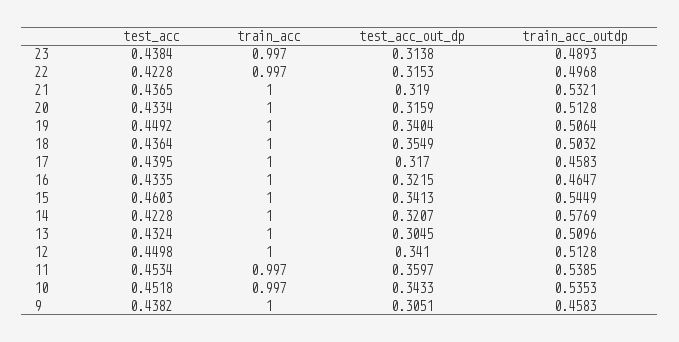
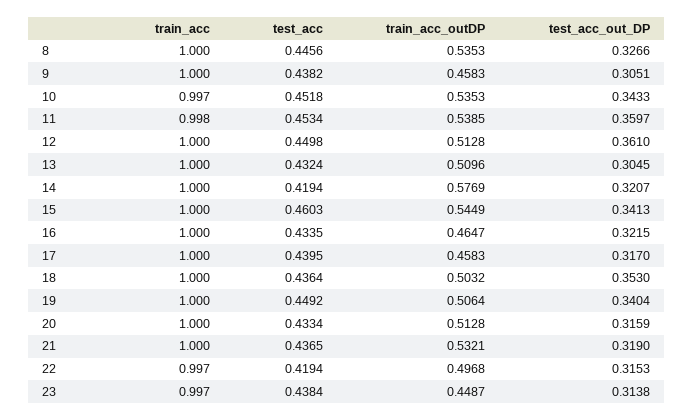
train_acc_outdp, 23: 0.4893 -> 0.4487
test_acc, 22: 0.4228 -> 0.4194
test_acc_out_dp, 18: 0.3549 -> 0.353
test_acc, 14: 0.4228 -> 0.4194
test_acc_out_dp, 12: 0.341 -> 0.361
train_acc, 11: 0.997 -> 0.998
train_acc, 8: none -> 1
test_acc, 8: none -> 0.4456
train_acc_outdp, 8: none -> 0.5353
test_acc_out_dp, 8: none -> 0.3266

